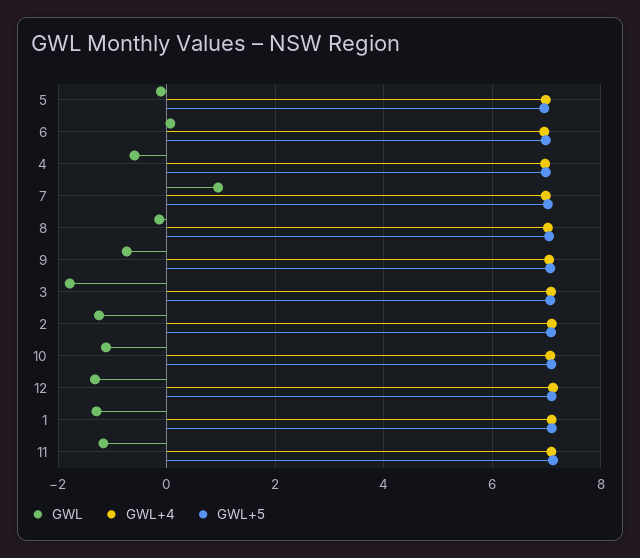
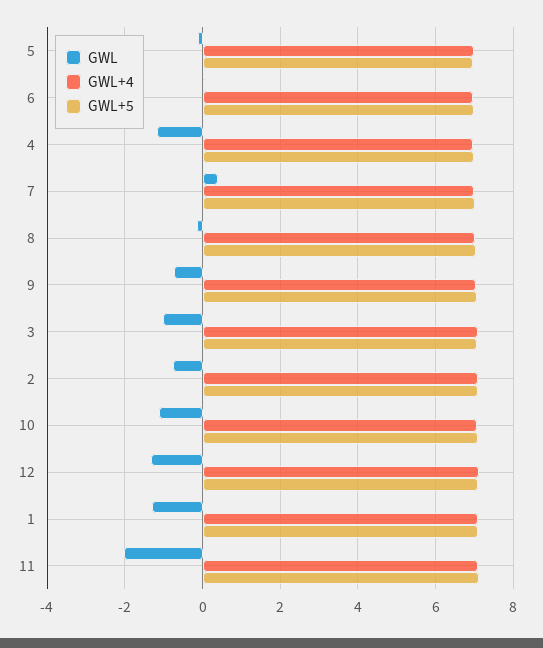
GWL, 4: -0.6 -> -1.2
GWL, 7: 1 -> 0.4
GWL, 3: -1.8 -> -1
GWL, 2: -1.2 -> -0.8
GWL, 11: -1.2 -> -2

